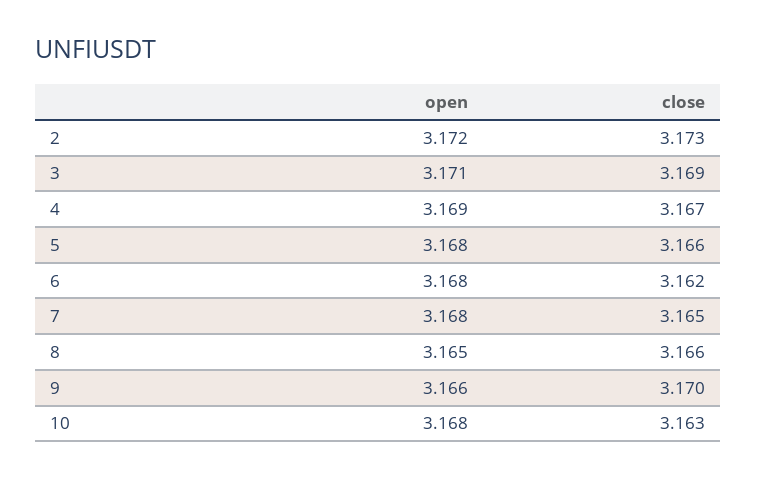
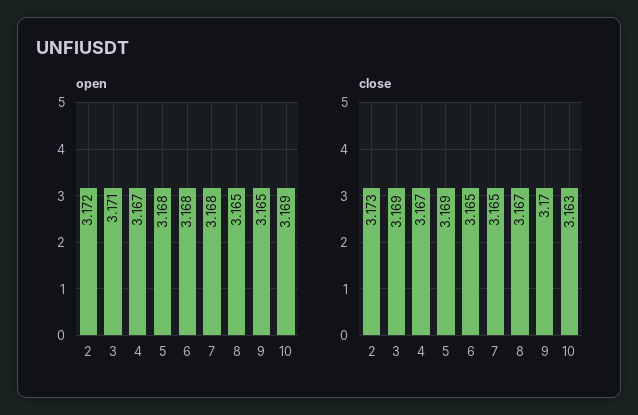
open, 4: 3.169 -> 3.167
close, 5: 3.166 -> 3.169
close, 6: 3.162 -> 3.165
close, 8: 3.166 -> 3.167
open, 9: 3.166 -> 3.165
open, 10: 3.168 -> 3.169

